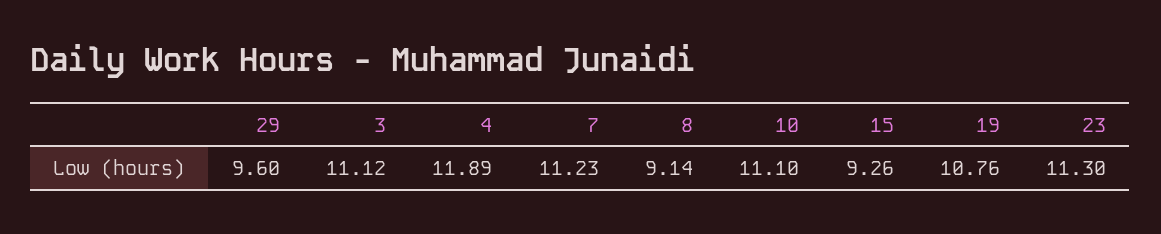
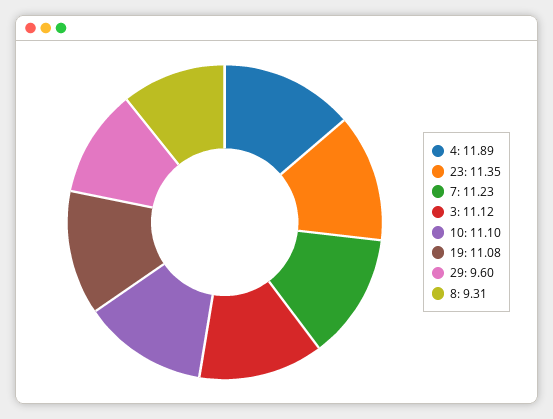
8: 9.14 -> 9.31
15: 9.26 -> none
19: 10.76 -> 11.08
23: 11.3 -> 11.35

